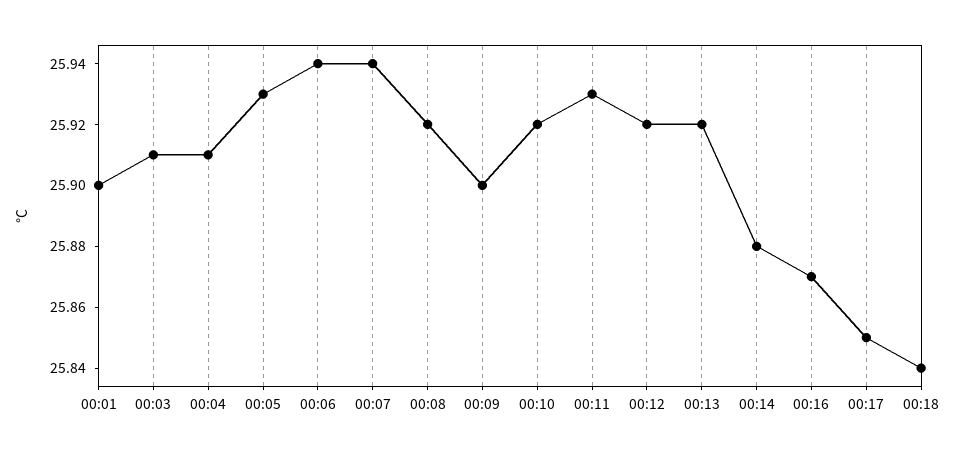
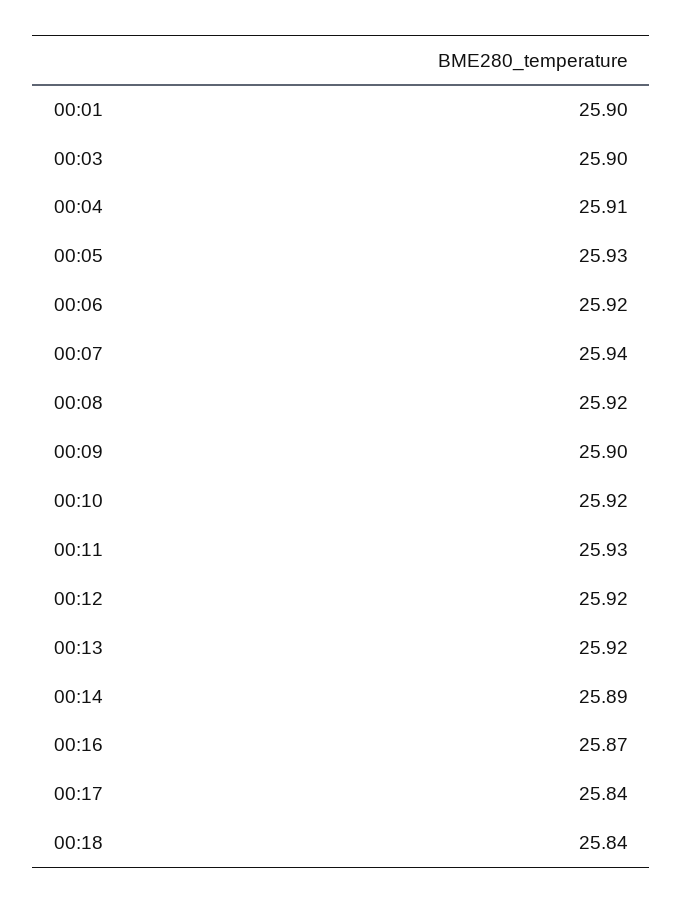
00:03: 25.91 -> 25.9
00:06: 25.94 -> 25.92
00:14: 25.88 -> 25.89
00:17: 25.85 -> 25.84

